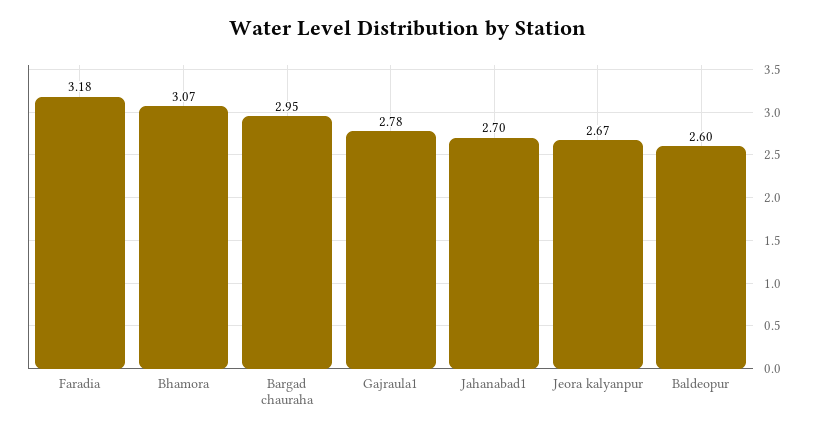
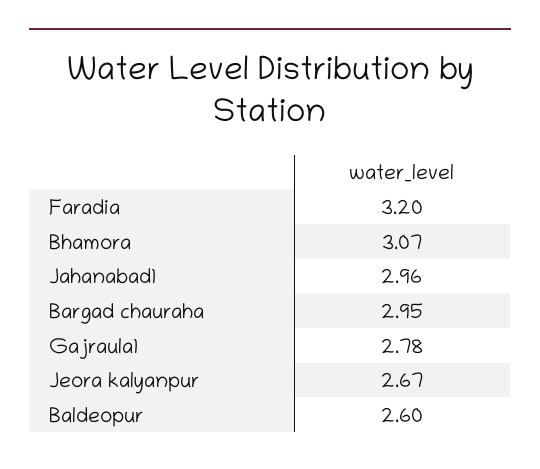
Faradia: 3.18 -> 3.2
Jahanabad1: 2.7 -> 2.96

